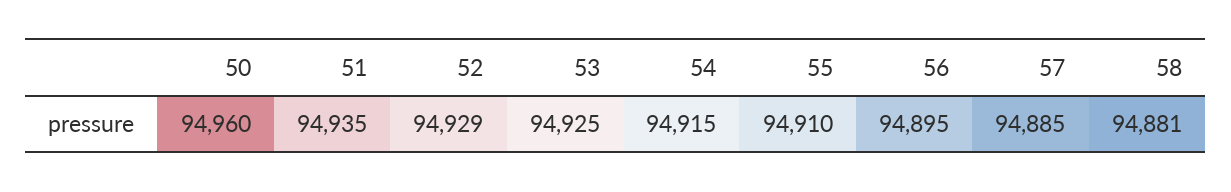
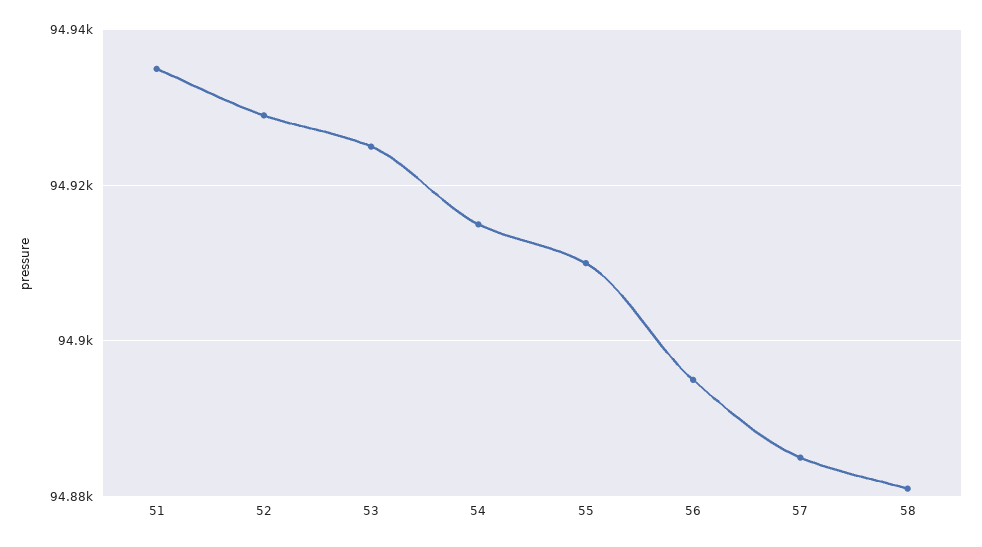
50: 94960 -> none

